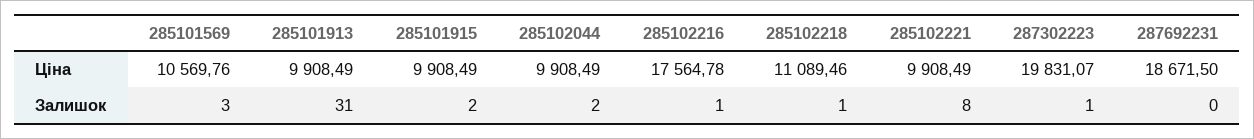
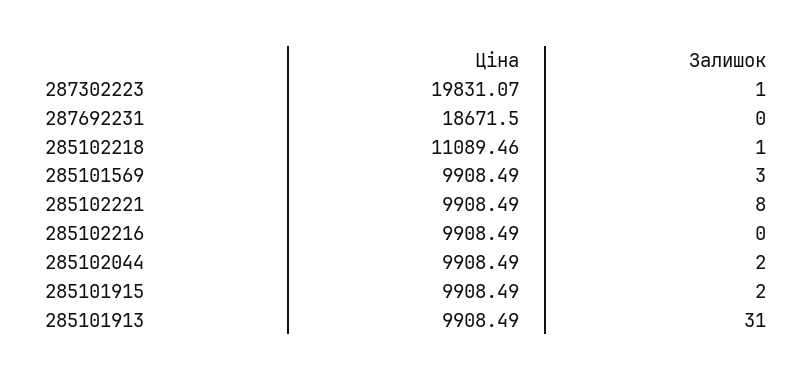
285101569, Ціна: 10569.76 -> 9908.49
285102216, Ціна: 17564.78 -> 9908.49
285102216, Залишок: 1 -> 0

